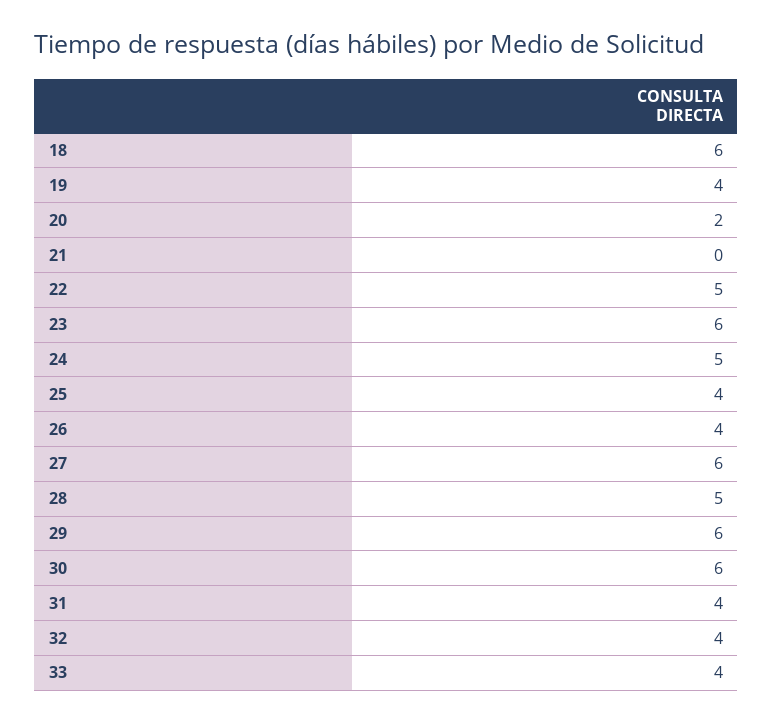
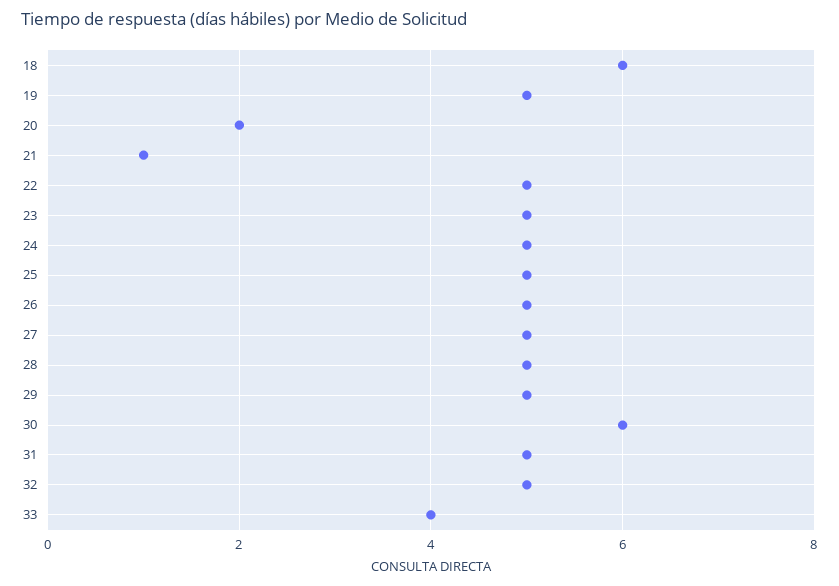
19: 4 -> 5
21: 0 -> 1
23: 6 -> 5
25: 4 -> 5
26: 4 -> 5
27: 6 -> 5
29: 6 -> 5
31: 4 -> 5
32: 4 -> 5

